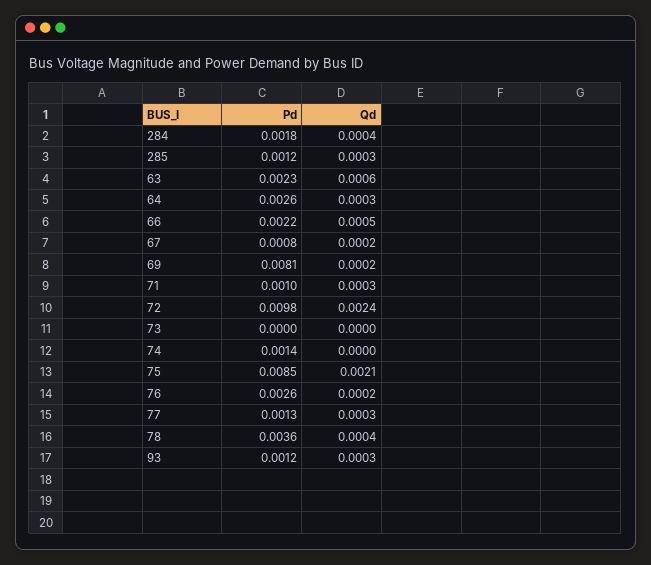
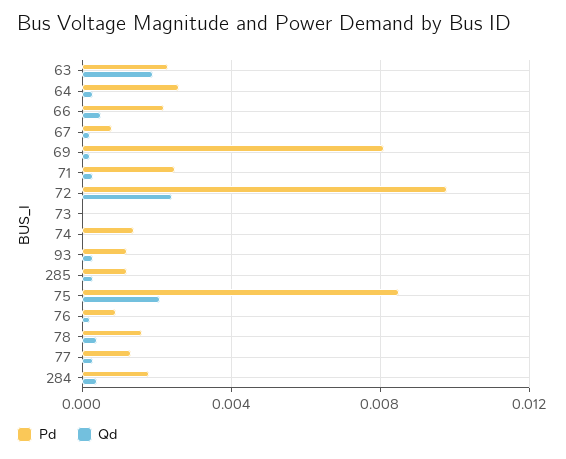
Qd, 63: 0.0006 -> 0.002
Pd, 71: 0.001 -> 0.0025
Pd, 76: 0.0026 -> 0.001
Pd, 78: 0.0036 -> 0.0015

